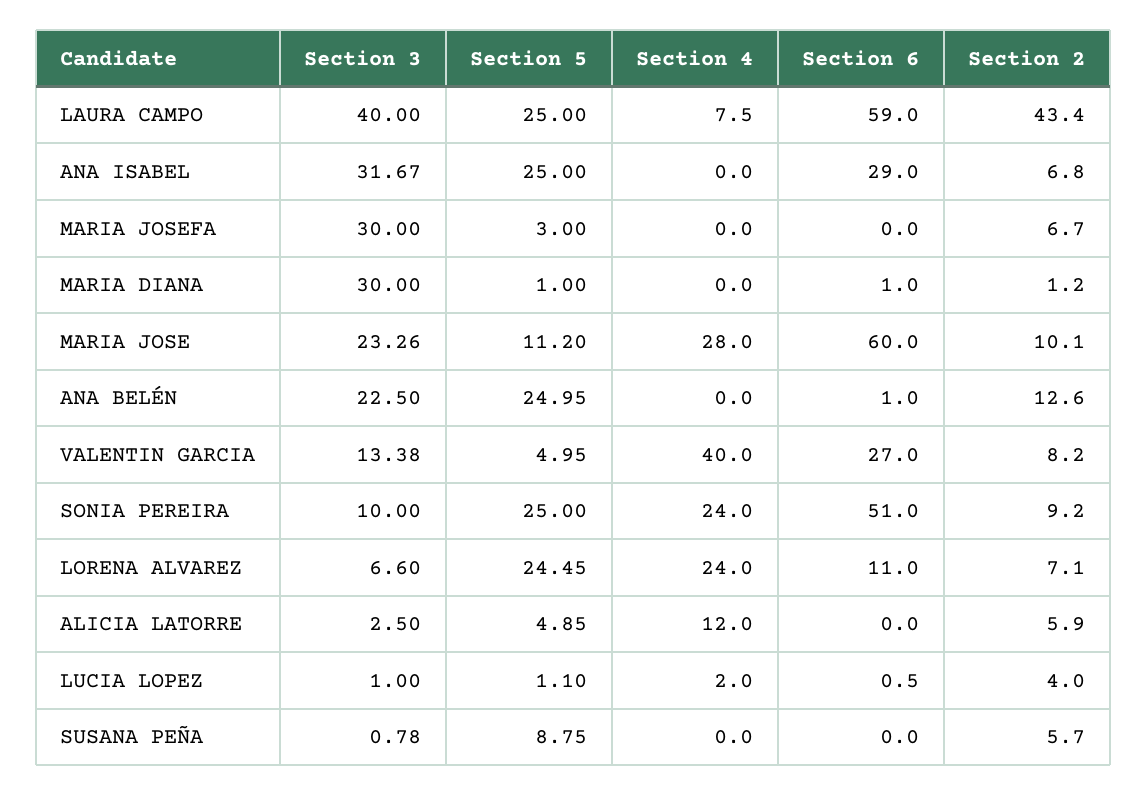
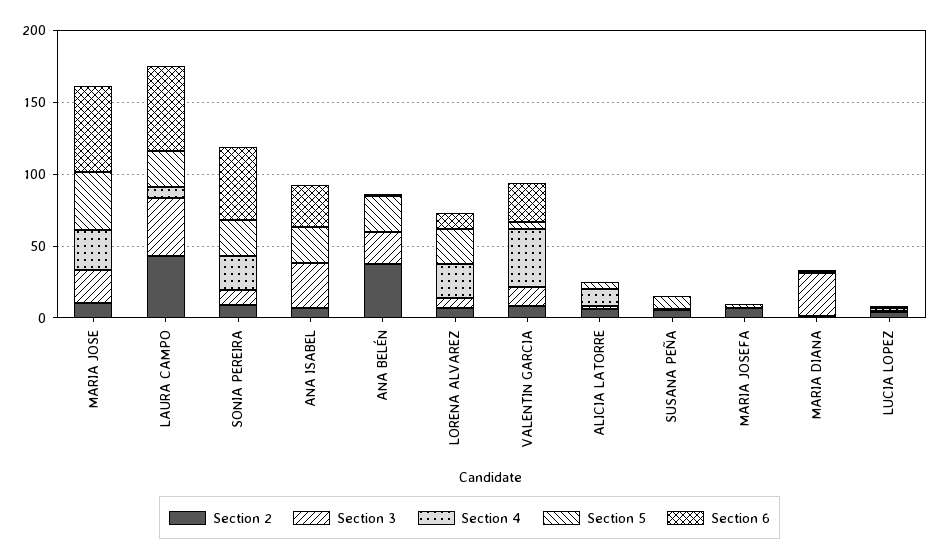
Section 3, MARIA JOSEFA: 30 -> 0
Section 5, MARIA JOSE: 11.2 -> 40
Section 2, ANA BELÉN: 12.6 -> 40

